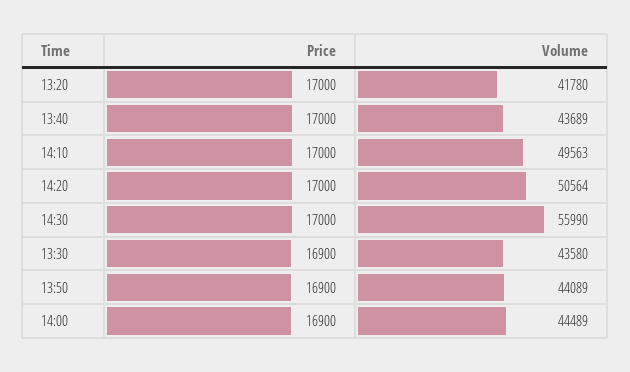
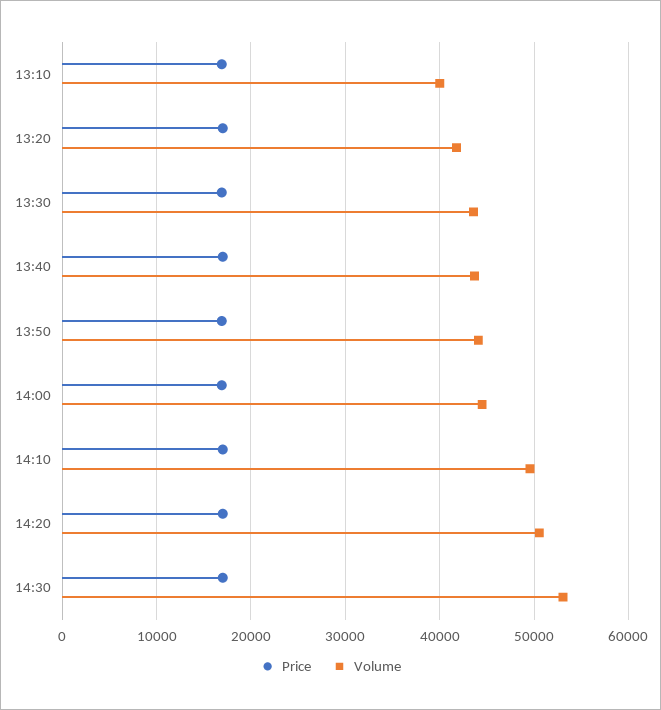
Volume, 14:30: 55990 -> 53000
Price, 13:10: none -> 17000
Volume, 13:10: none -> 40000

